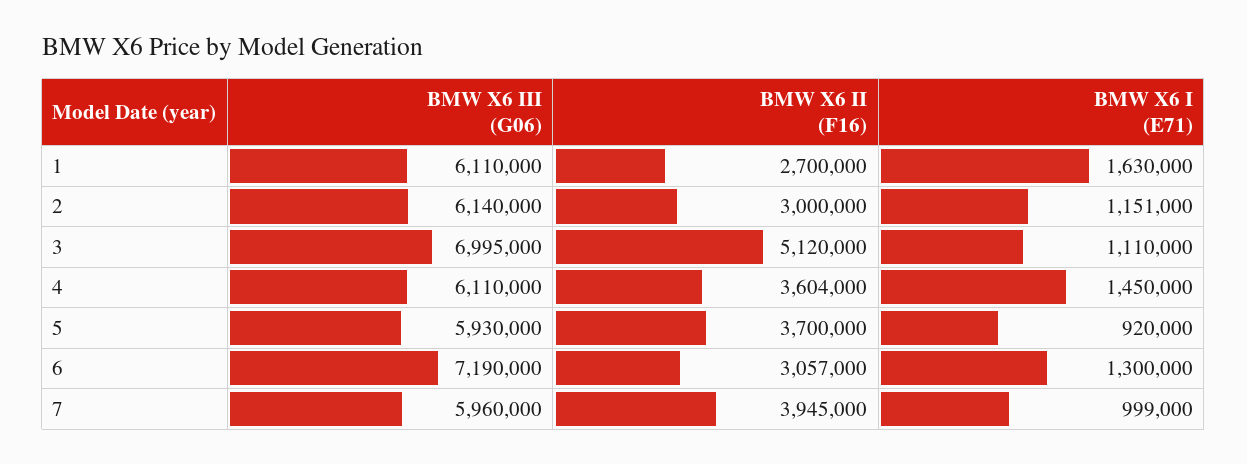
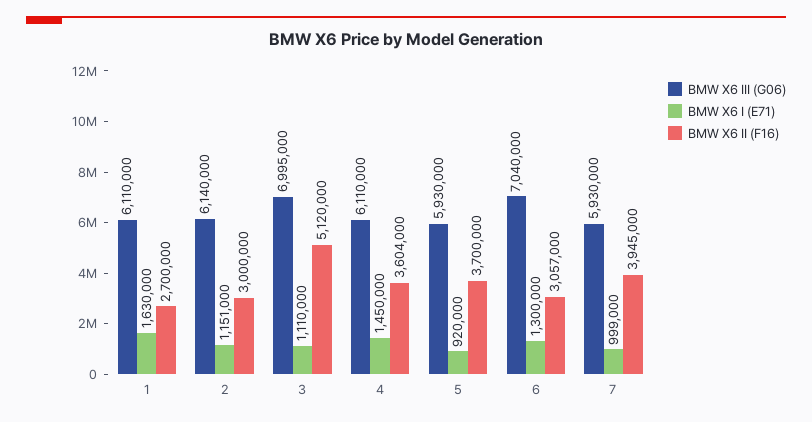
BMW X6 III (G06), 6: 7190000 -> 7040000
BMW X6 III (G06), 7: 5960000 -> 5930000

